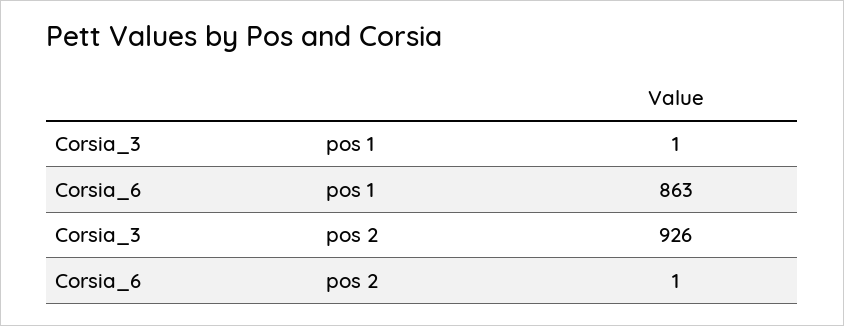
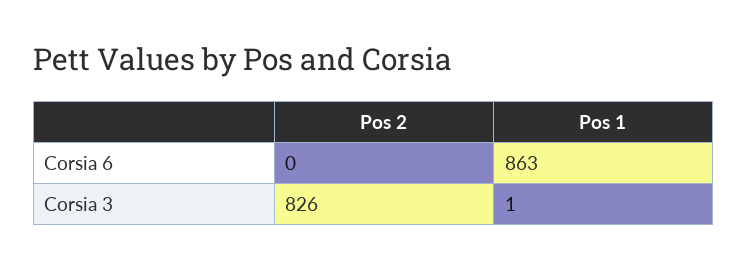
Corsia_3, pos 2: 926 -> 826
Corsia_6, pos 2: 1 -> 0

